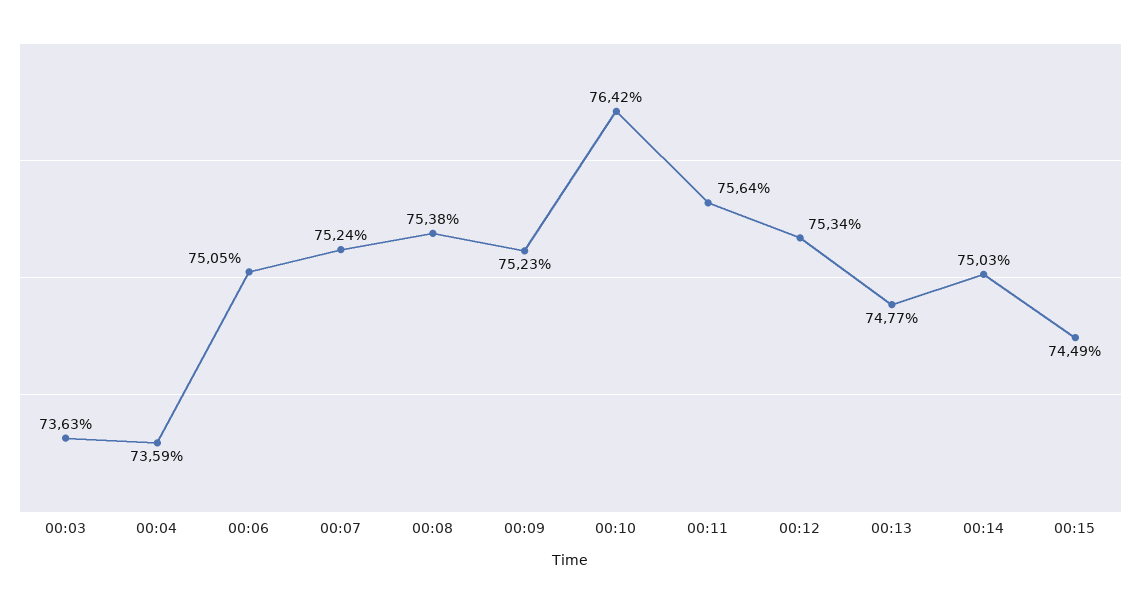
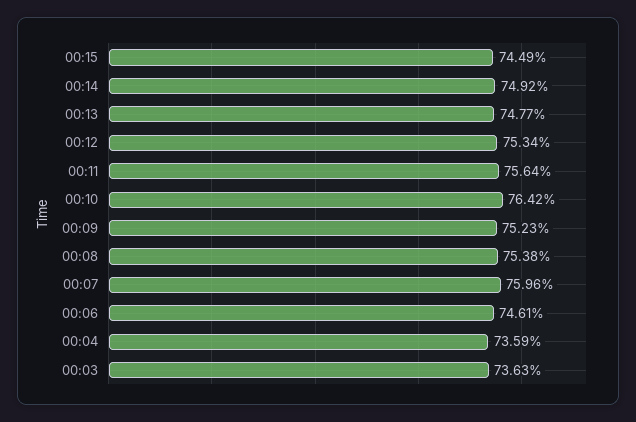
00:06: 75.05 -> 74.61
00:07: 75.24 -> 75.96
00:14: 75.03 -> 74.92

